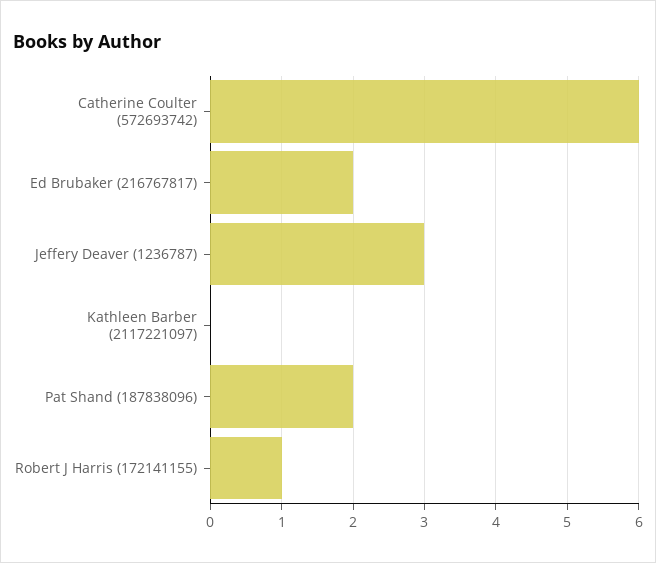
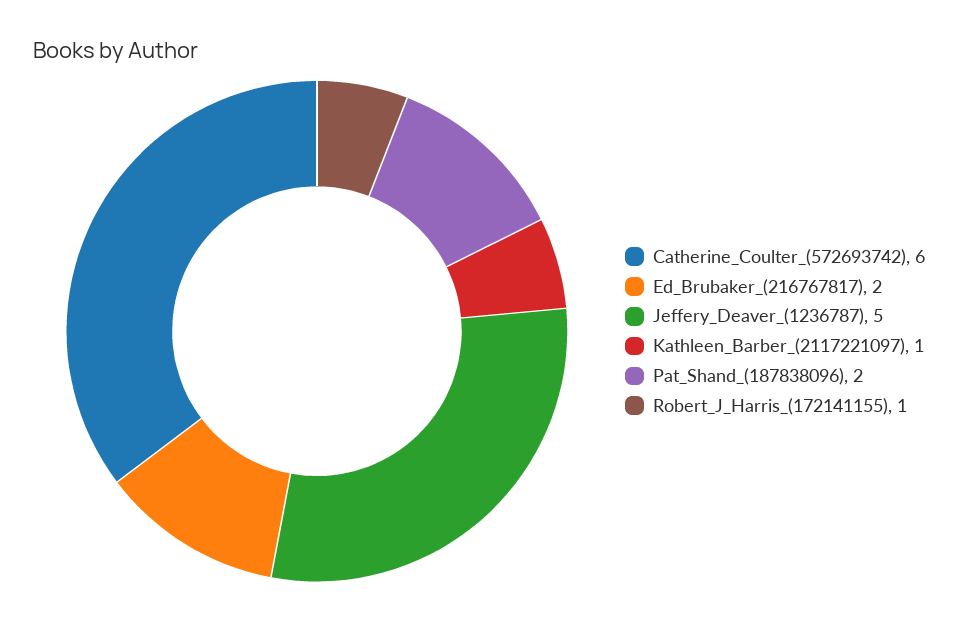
Jeffery Deaver (1236787): 3 -> 5
Kathleen Barber (2117221097): 0 -> 1

